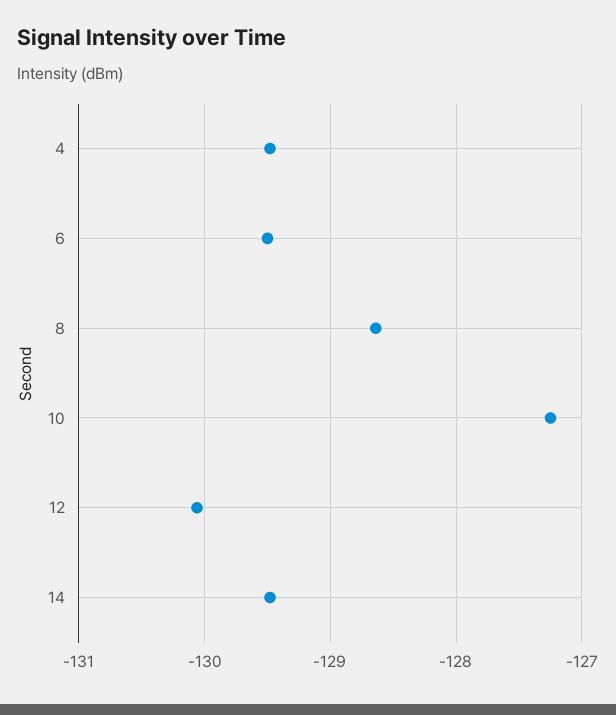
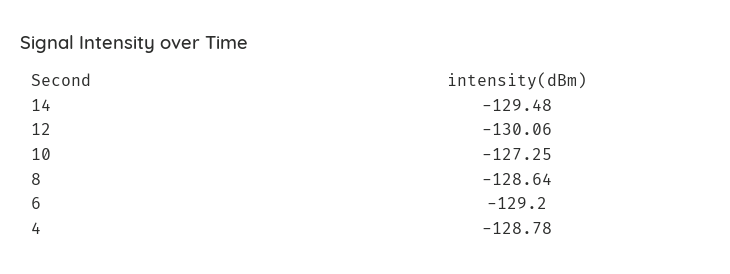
4: -129.5 -> -128.78
6: -129.5 -> -129.2

